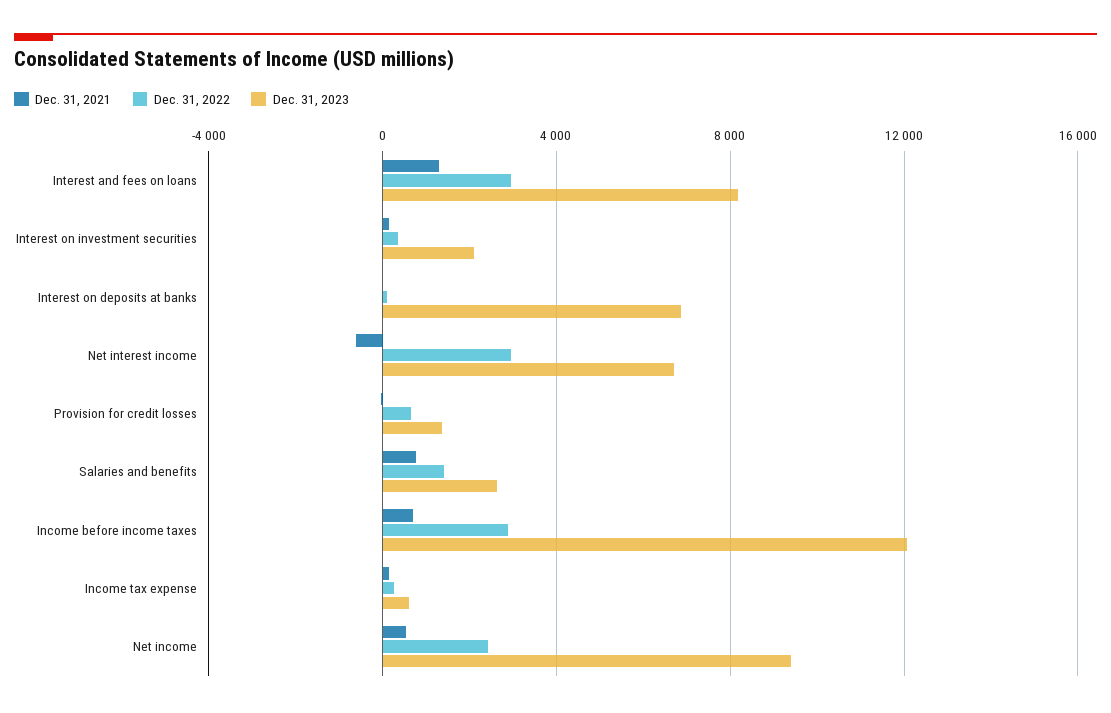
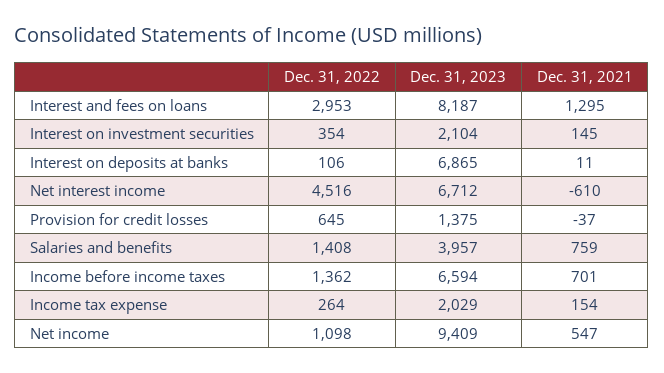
Dec. 31, 2022, Net interest income: 3000 -> 4516
Dec. 31, 2023, Salaries and benefits: 2500 -> 3957
Dec. 31, 2022, Income before income taxes: 3000 -> 1362
Dec. 31, 2023, Income before income taxes: 12000 -> 6594
Dec. 31, 2023, Income tax expense: 500 -> 2029
Dec. 31, 2022, Net income: 2500 -> 1098

